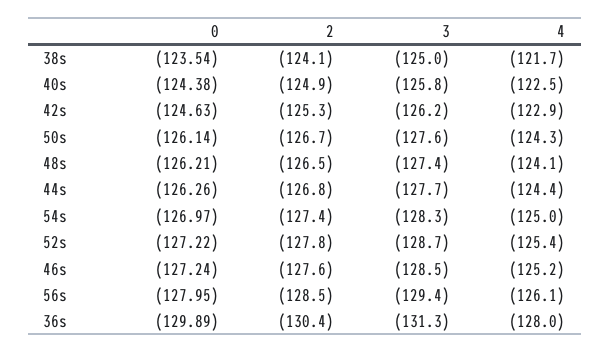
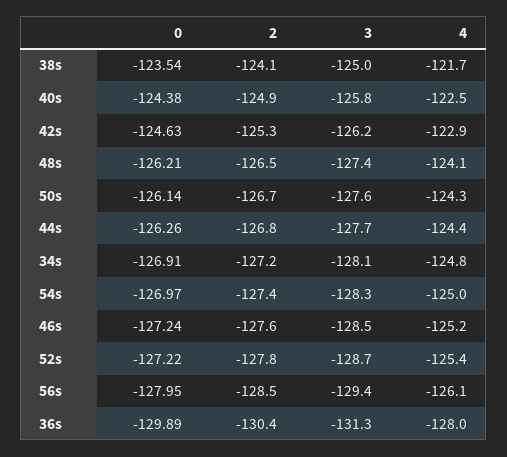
0, 34s: none -> -126.91
2, 34s: none -> -127.2
3, 34s: none -> -128.1
4, 34s: none -> -124.8

